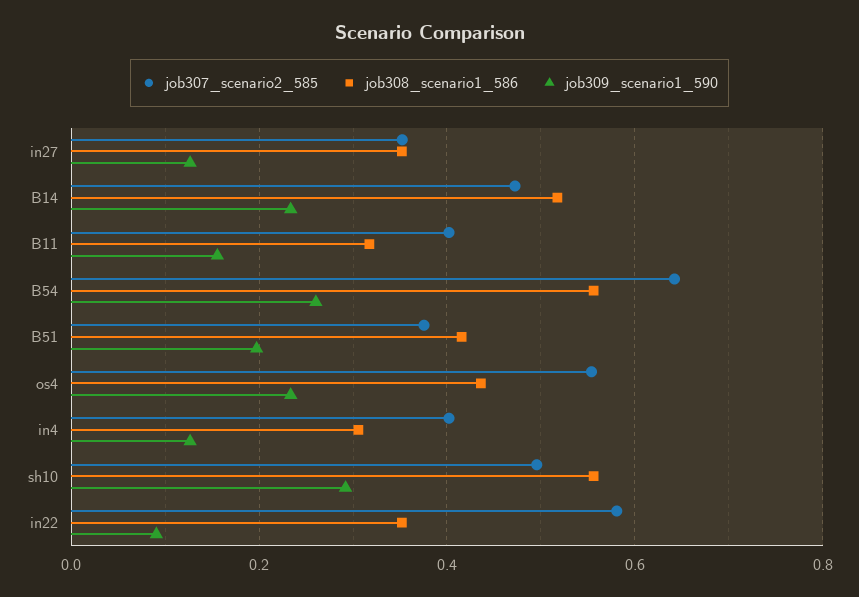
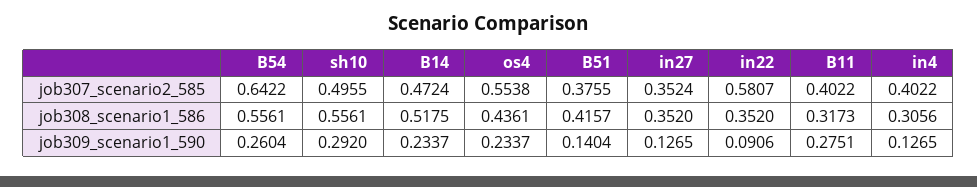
job309_scenario1_590, B11: 0.16 -> 0.2751
job309_scenario1_590, B51: 0.2 -> 0.1404

